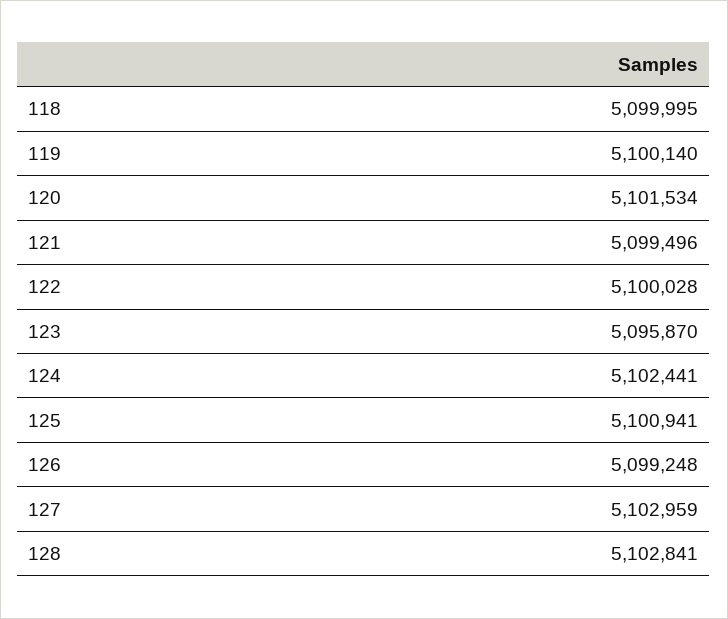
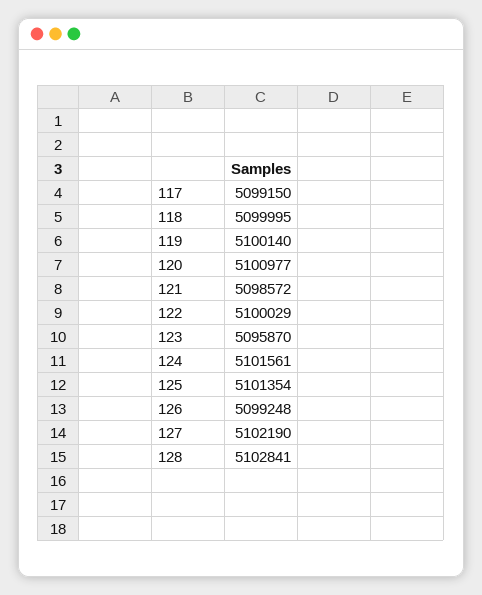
120: 5101534 -> 5100977
121: 5099496 -> 5098572
122: 5100028 -> 5100029
124: 5102441 -> 5101561
125: 5100941 -> 5101354
127: 5102959 -> 5102190
117: none -> 5099150

